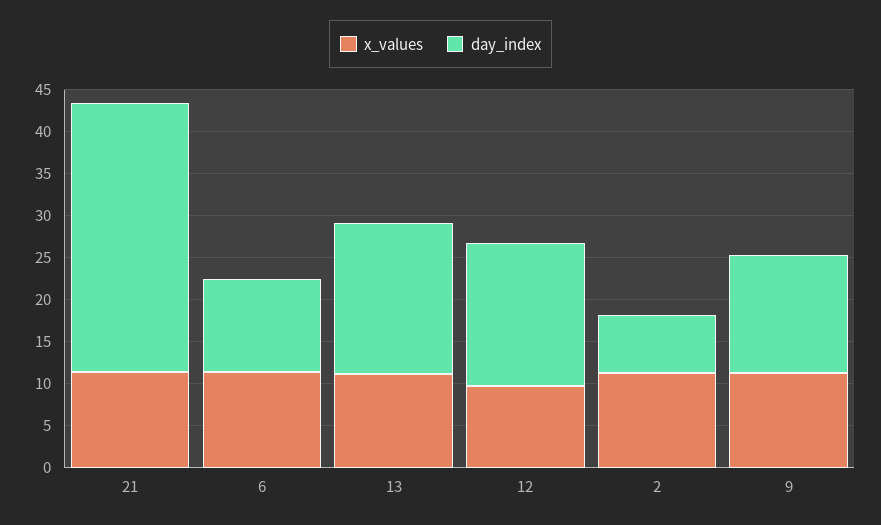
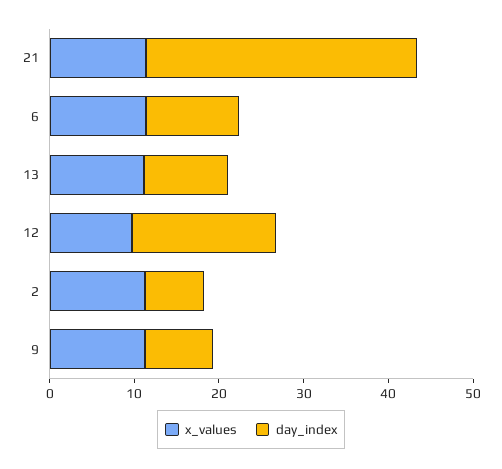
day_index, 13: 18 -> 10
day_index, 9: 14 -> 8

